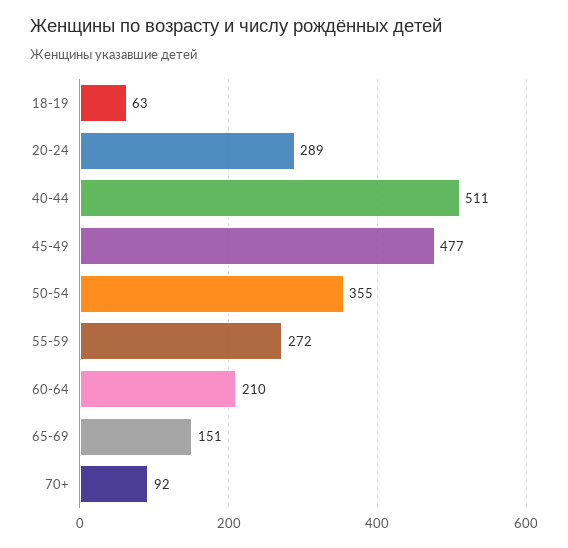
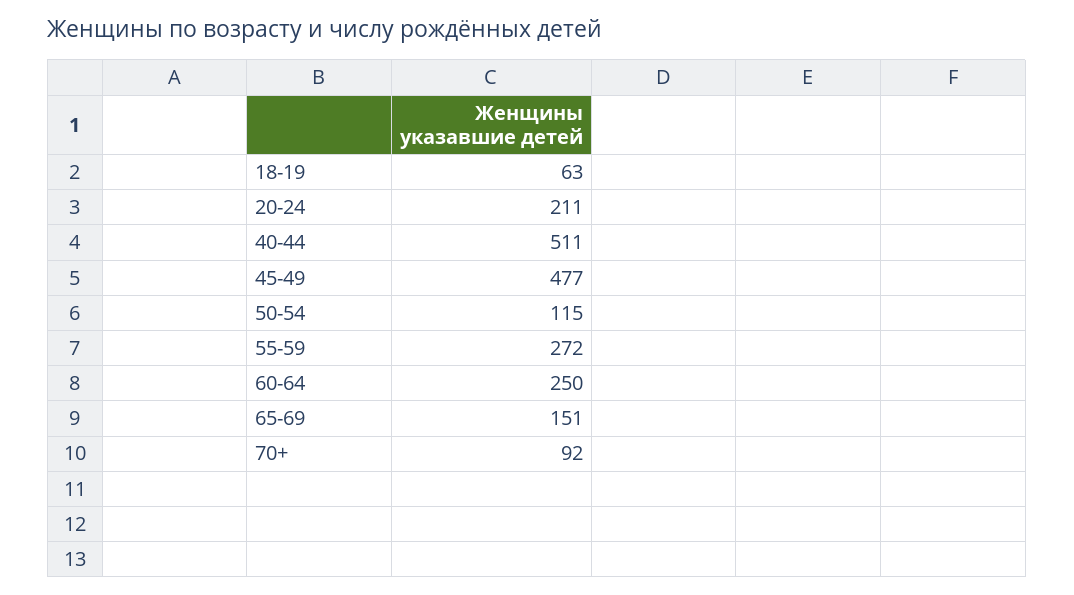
20-24: 289 -> 211
50-54: 355 -> 115
60-64: 210 -> 250

